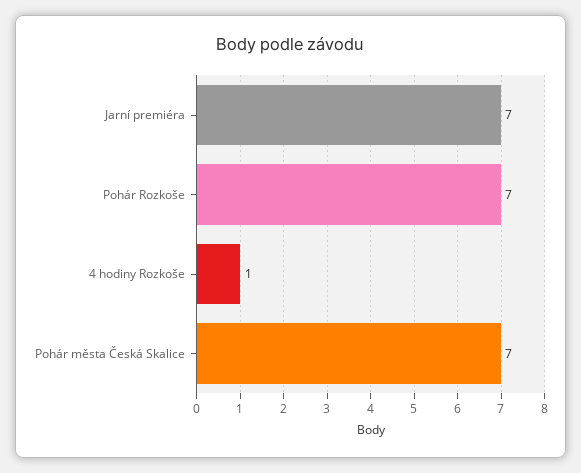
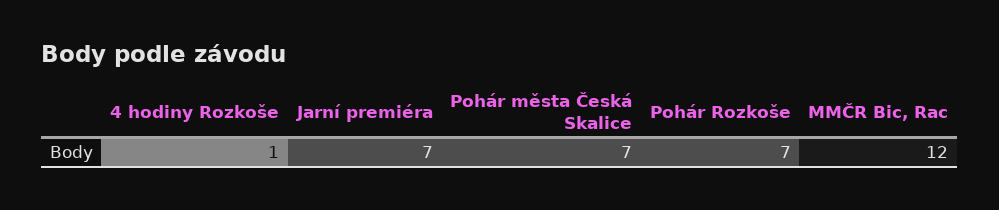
MMČR Bic, Rac: none -> 12

